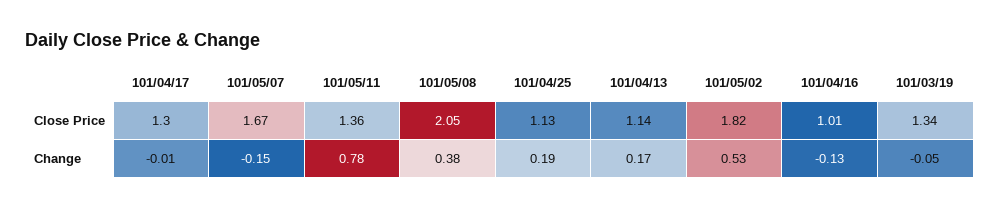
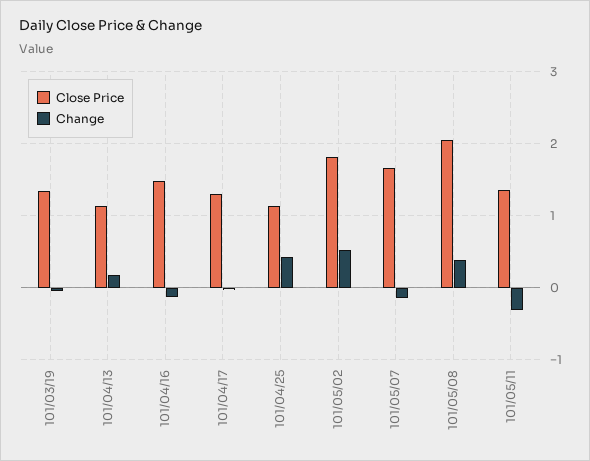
Close Price, 101/04/16: 1.01 -> 1.5
Change, 101/05/11: 0.78 -> -0.3
Change, 101/04/25: 0.19 -> 0.4

